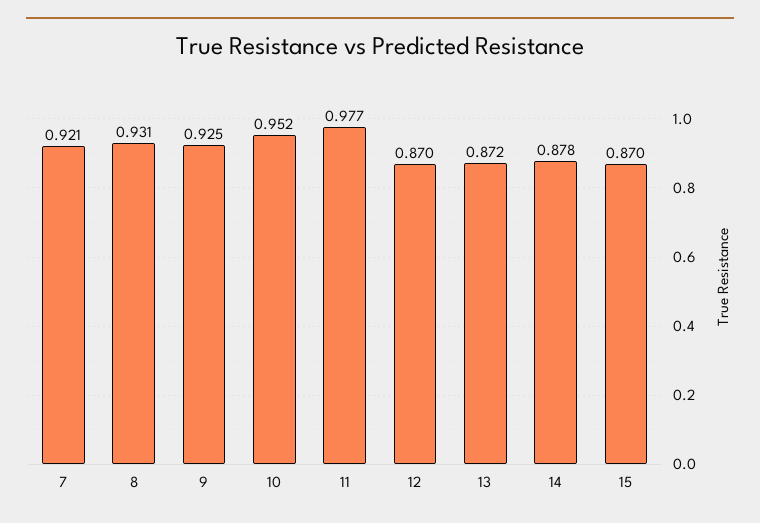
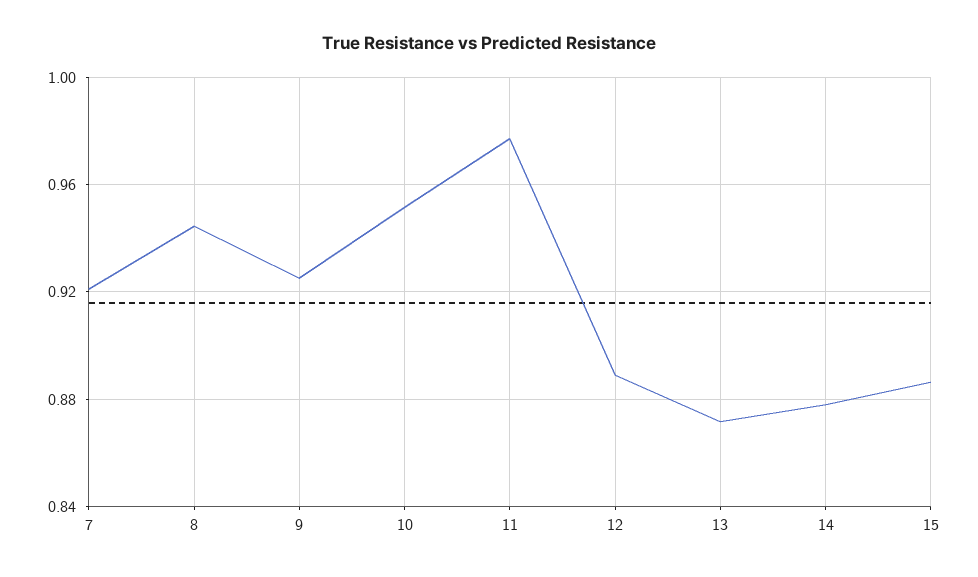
8: 0.931 -> 0.945
12: 0.87 -> 0.89
15: 0.87 -> 0.885

